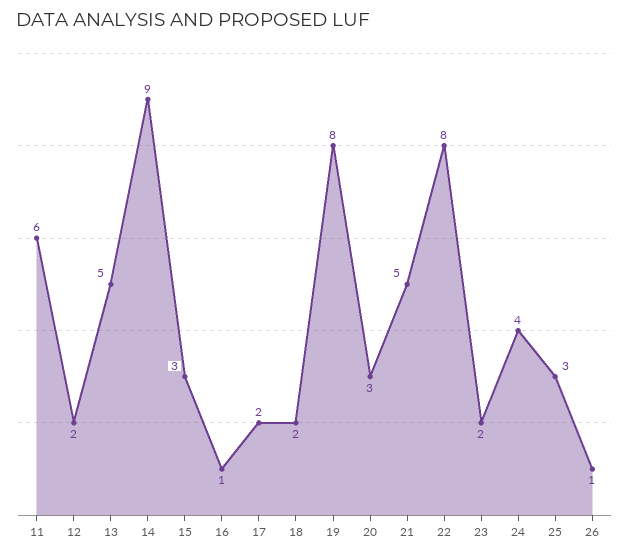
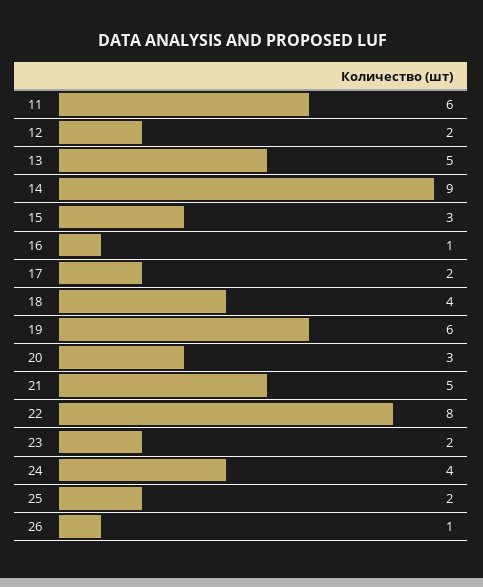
18: 2 -> 4
19: 8 -> 6
25: 3 -> 2

